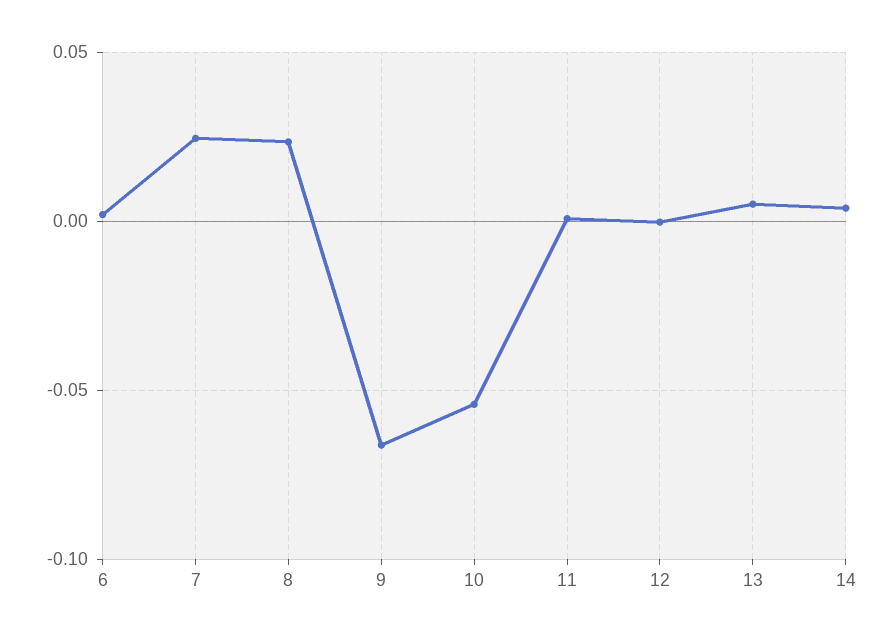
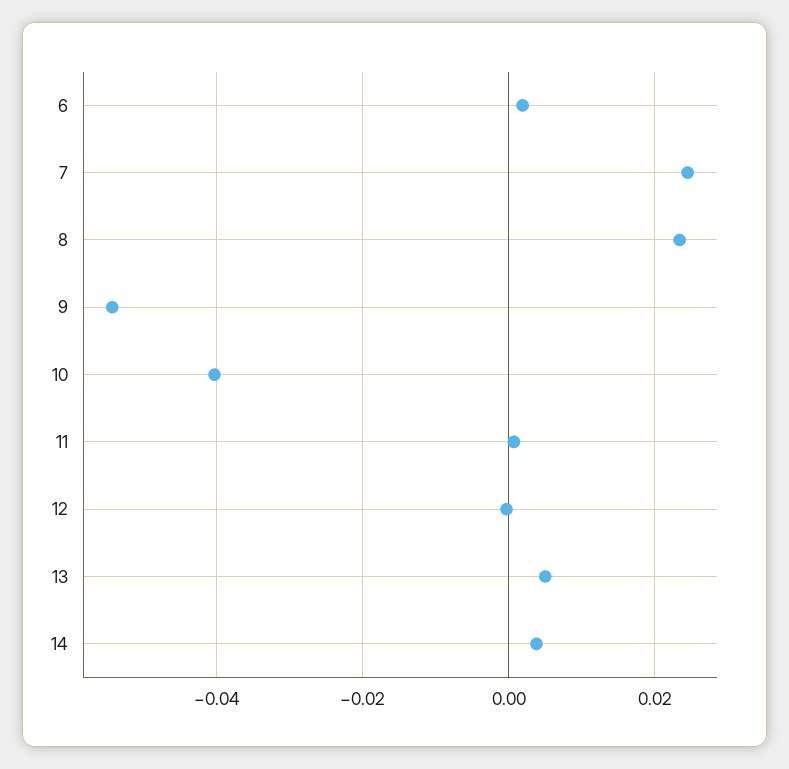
9: -0.065 -> -0.054
10: -0.055 -> -0.04

